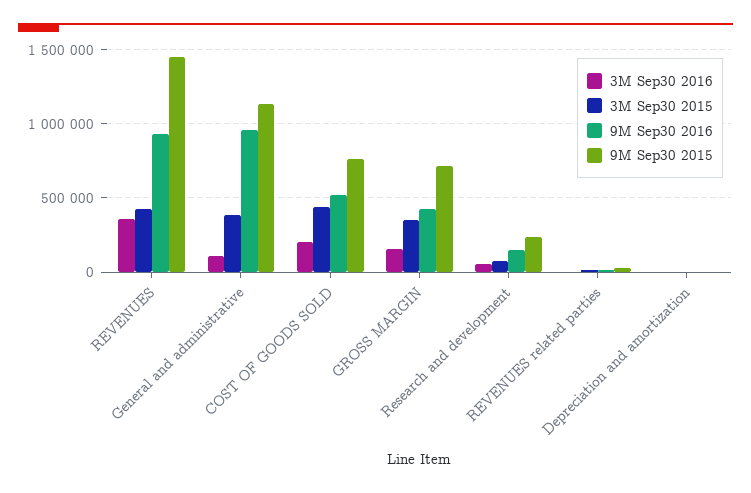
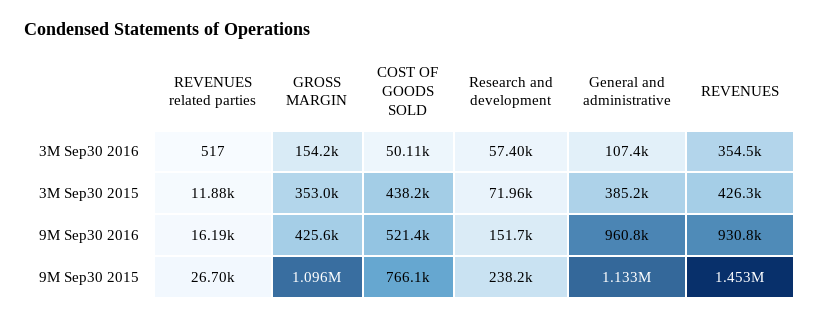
3M Sep30 2016, COST OF GOODS SOLD: 200000 -> 50110
9M Sep30 2015, GROSS MARGIN: 700000 -> 1096000
3M Sep30 2016, Depreciation and amortization: 0 -> none
3M Sep30 2015, Depreciation and amortization: 0 -> none
9M Sep30 2016, Depreciation and amortization: 0 -> none
9M Sep30 2015, Depreciation and amortization: 0 -> none

